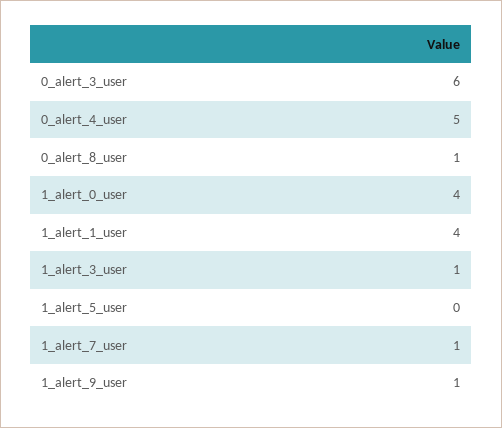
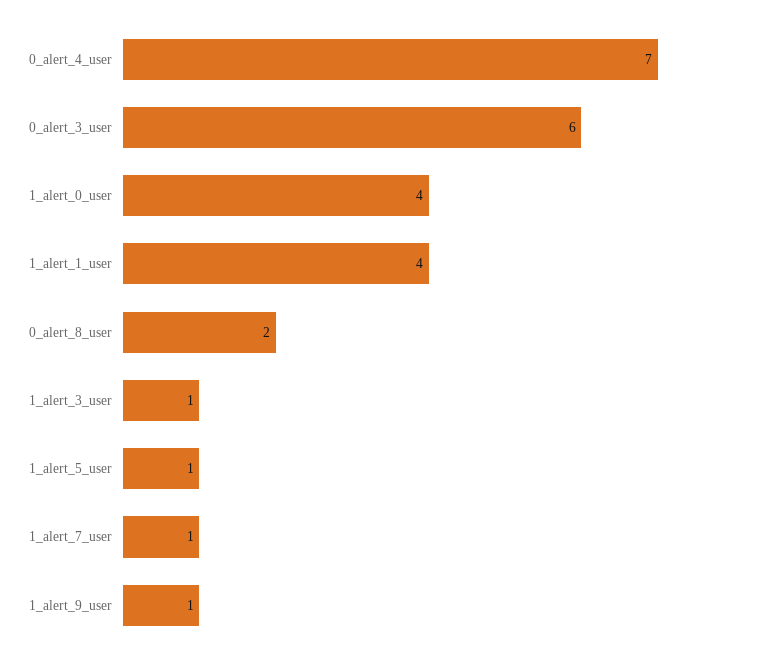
0_alert_4_user: 5 -> 7
0_alert_8_user: 1 -> 2
1_alert_5_user: 0 -> 1

